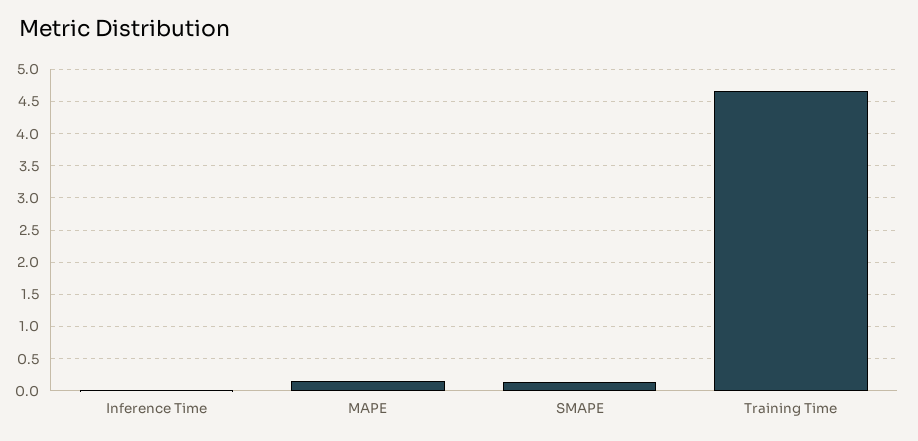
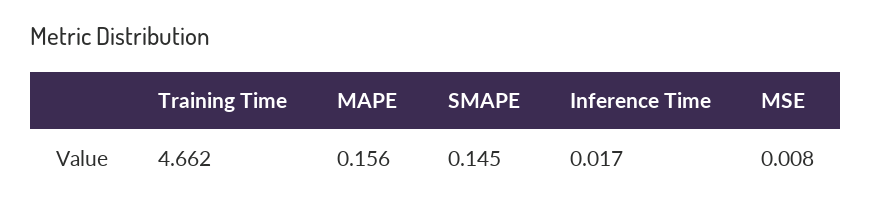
MSE: none -> 0.008

